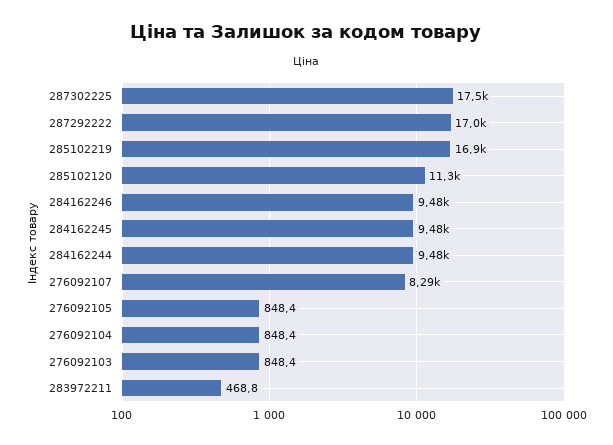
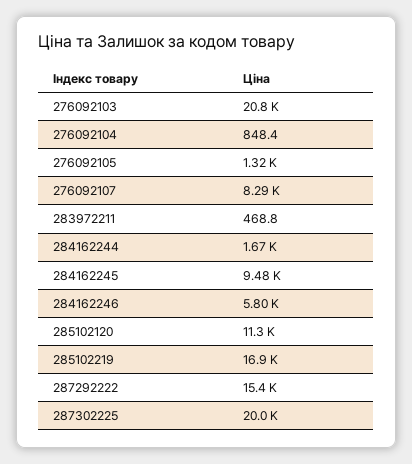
287302225: 17500 -> 20000
287292222: 17000 -> 15400
284162246: 9480 -> 5800
284162244: 9480 -> 1670
276092105: 848.4 -> 1320
276092103: 848.4 -> 20800

